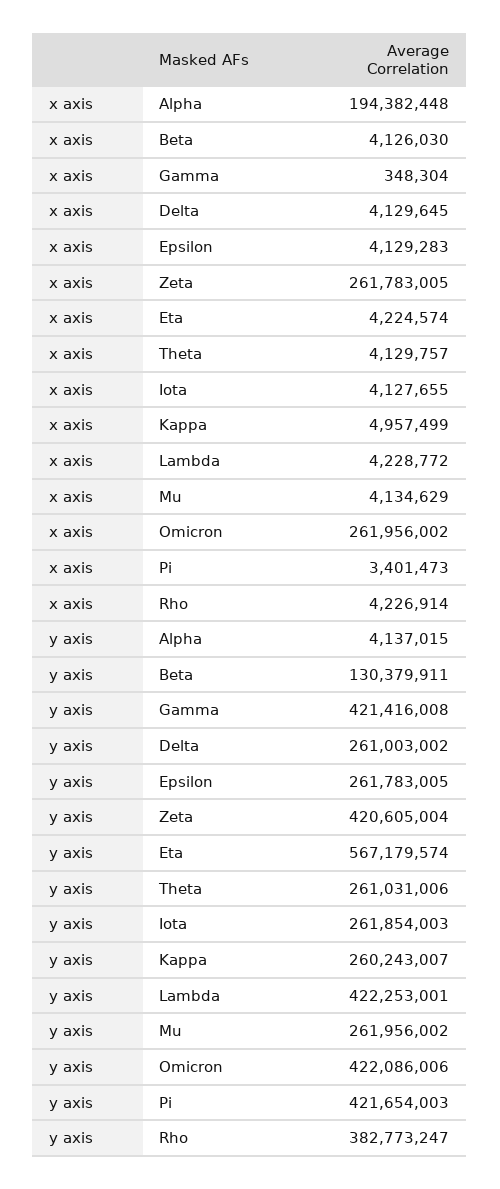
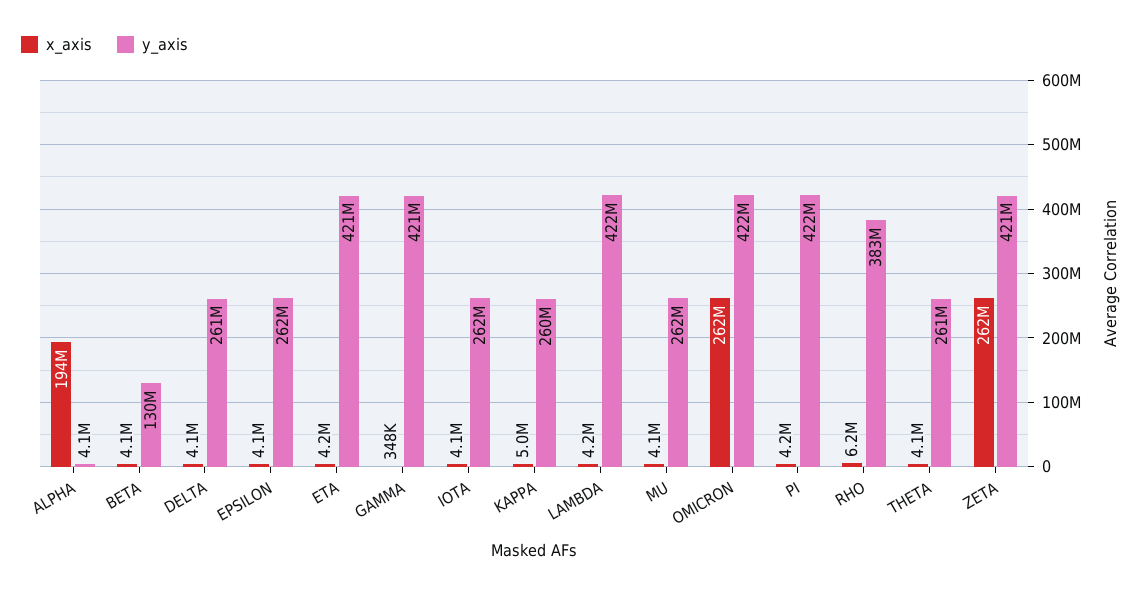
x axis, Pi: 3401473 -> 4200000
x axis, Rho: 4226914 -> 6200000
y axis, Eta: 567179574 -> 421000000

